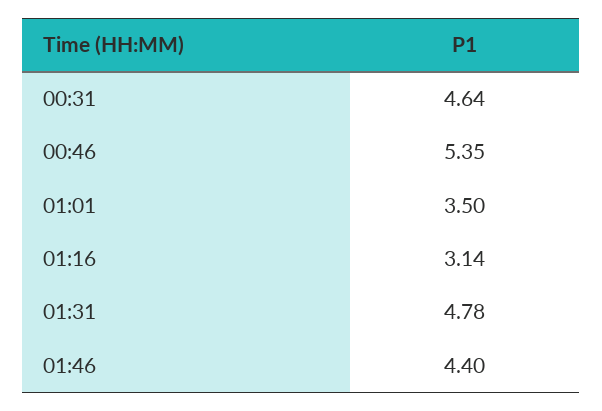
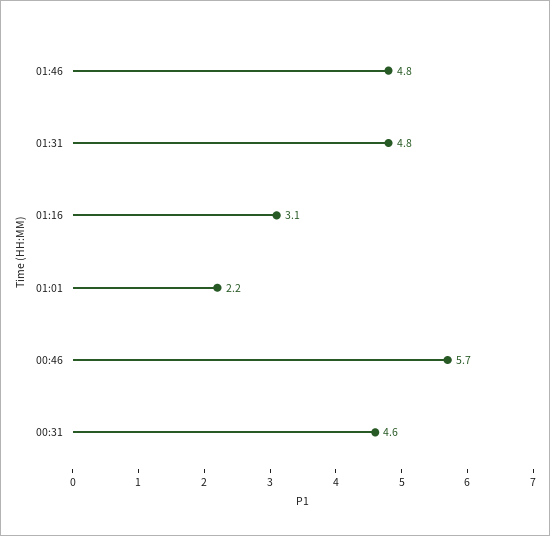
00:46: 5.35 -> 5.7
01:01: 3.5 -> 2.2
01:46: 4.4 -> 4.8

